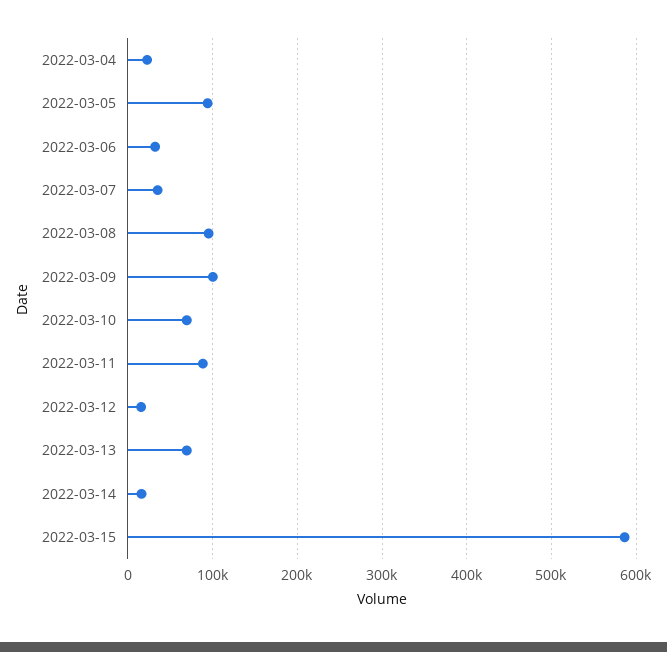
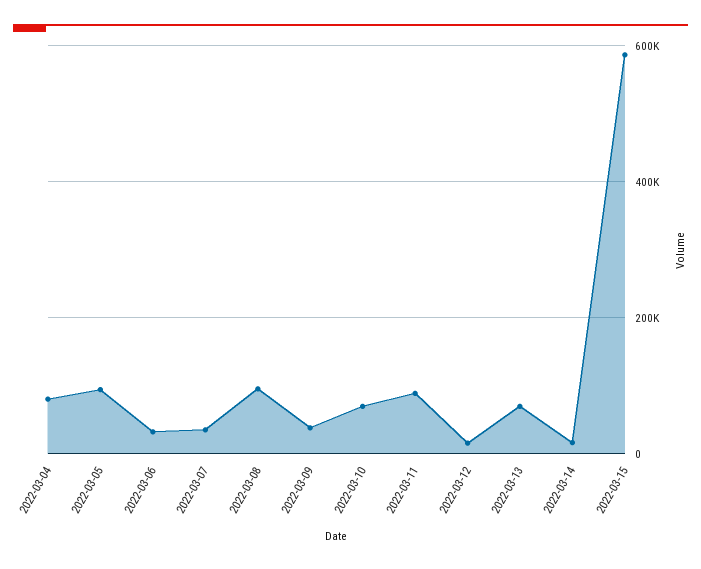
2022-03-04: 20000 -> 80000
2022-03-09: 100000 -> 40000

